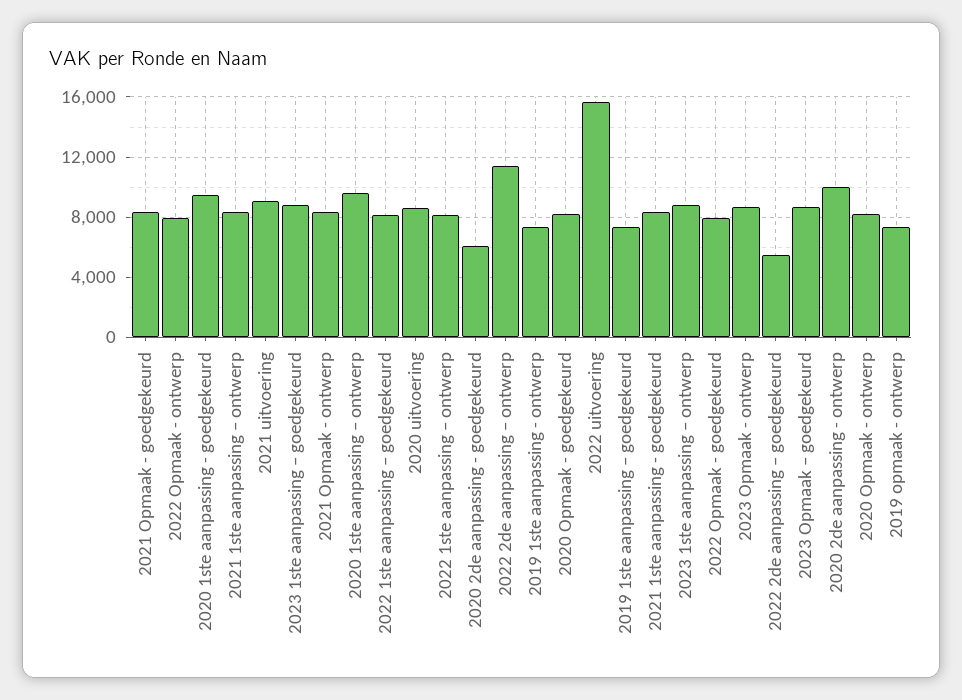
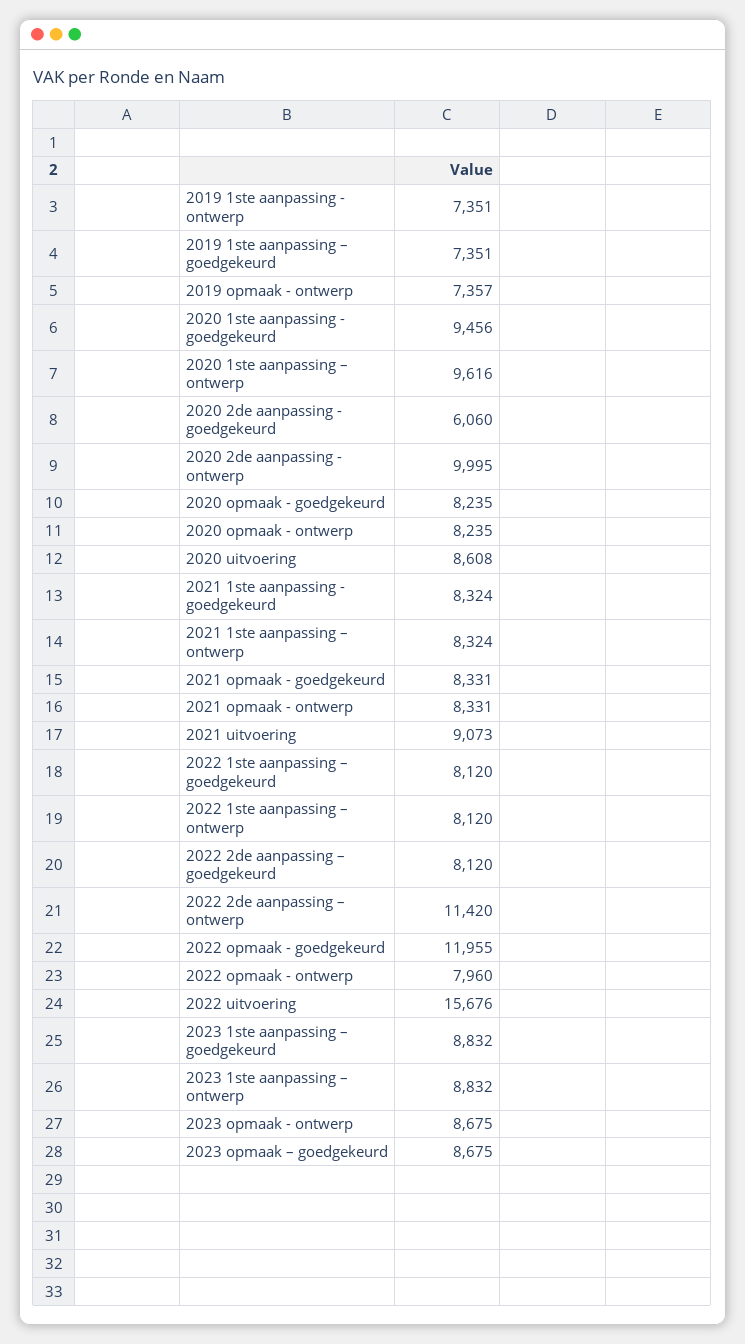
2022 Opmaak - goedgekeurd: 8000 -> 11955
2022 2de aanpassing – goedgekeurd: 5500 -> 8120

